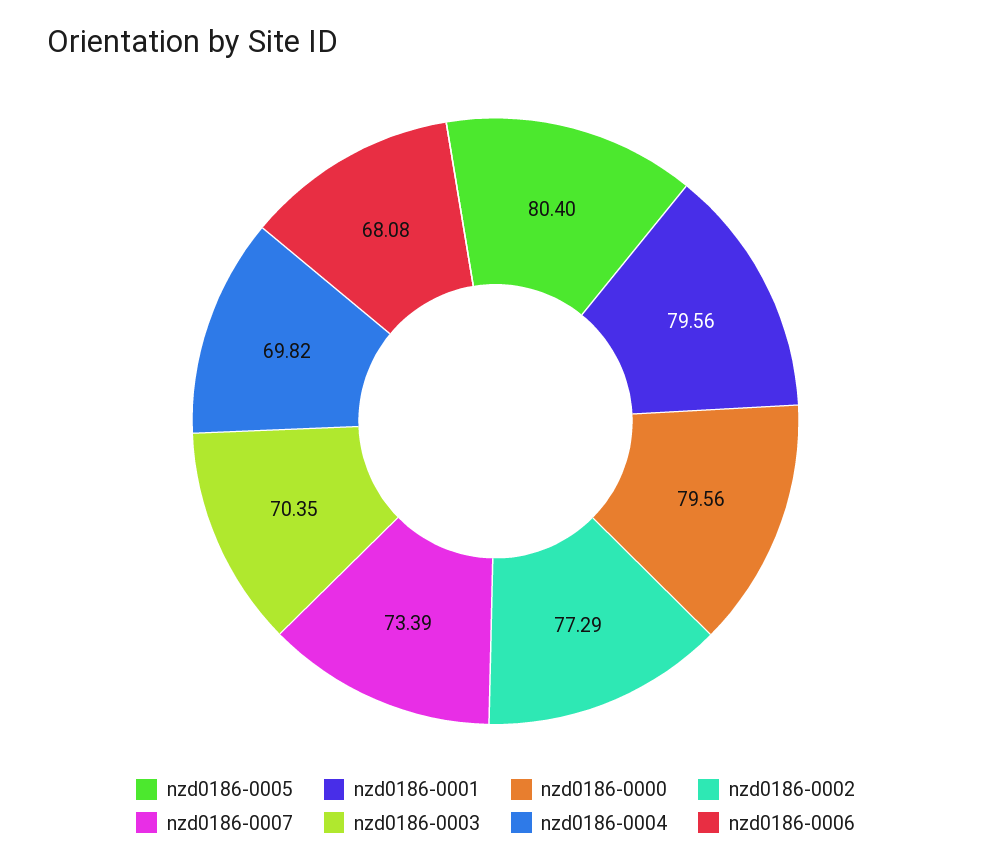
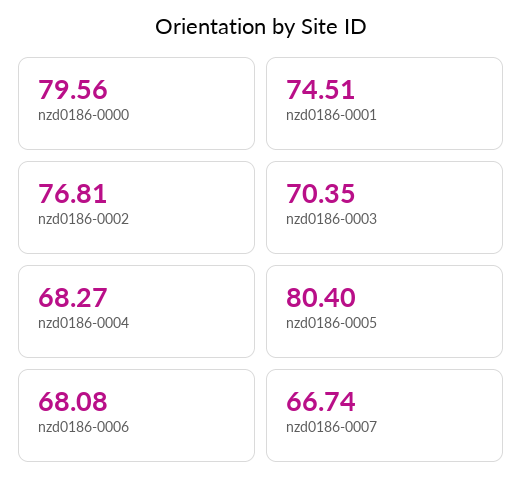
nzd0186-0001: 79.56 -> 74.51
nzd0186-0002: 77.29 -> 76.81
nzd0186-0007: 73.39 -> 66.74
nzd0186-0004: 69.82 -> 68.27

